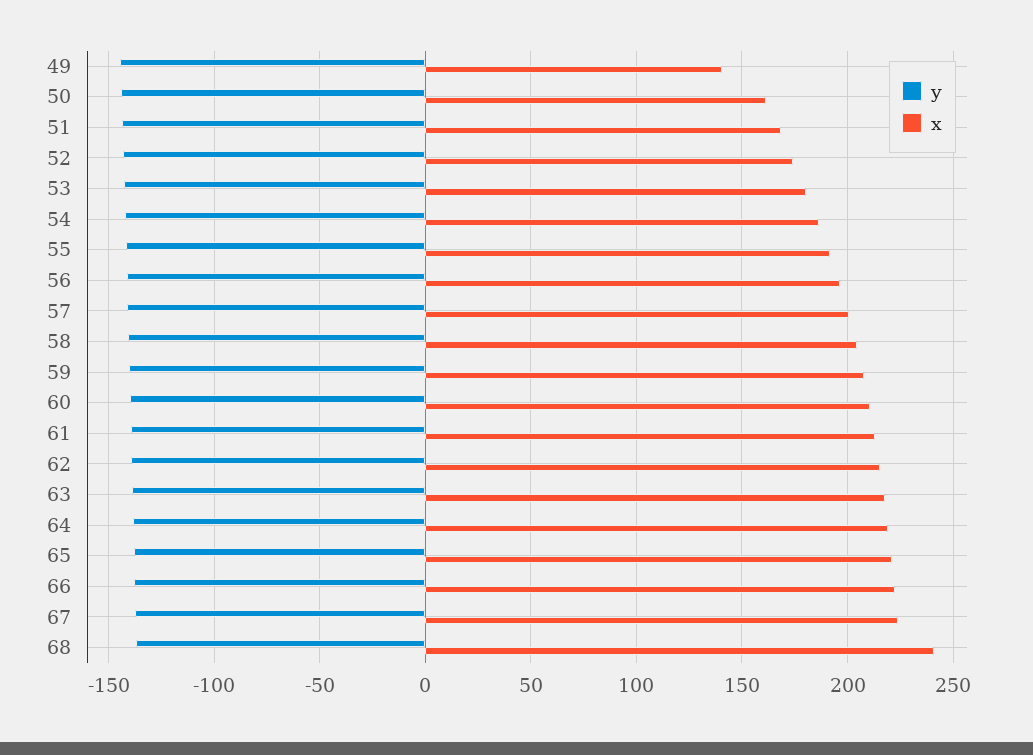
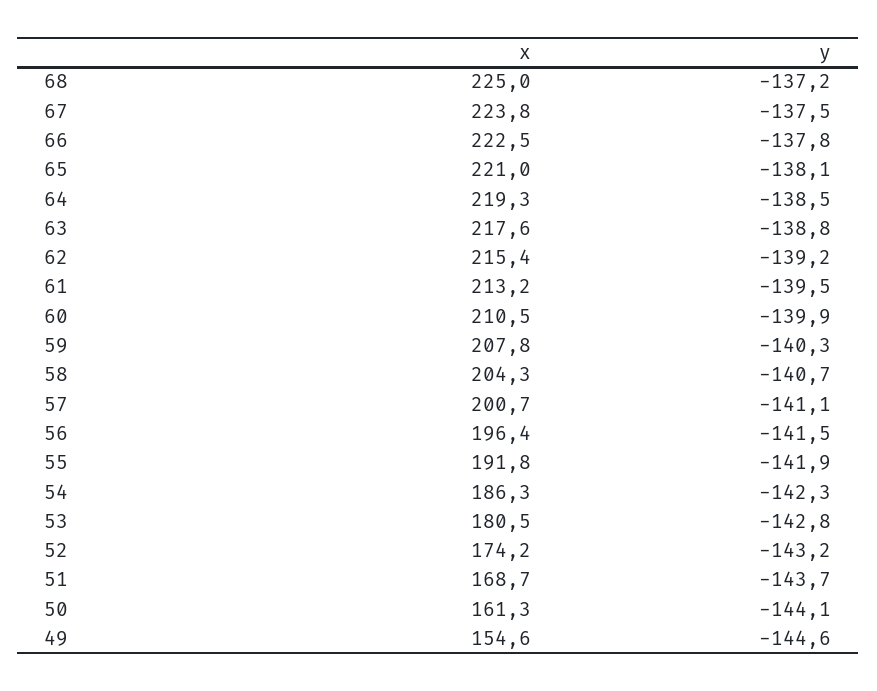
x, 49: 140 -> 154.6
x, 68: 240 -> 225

